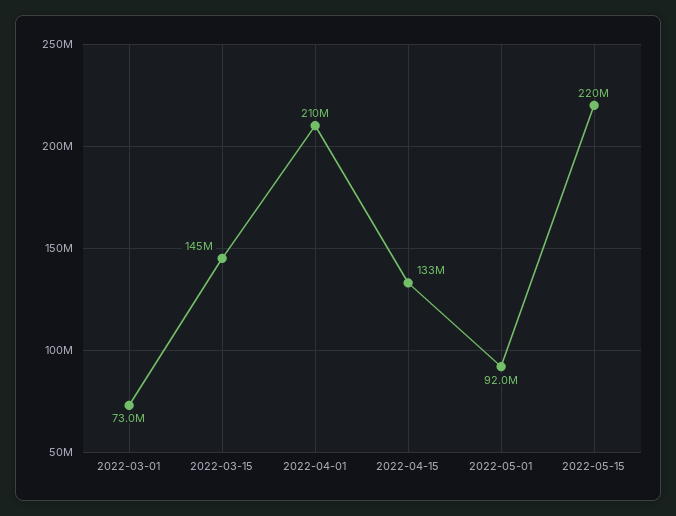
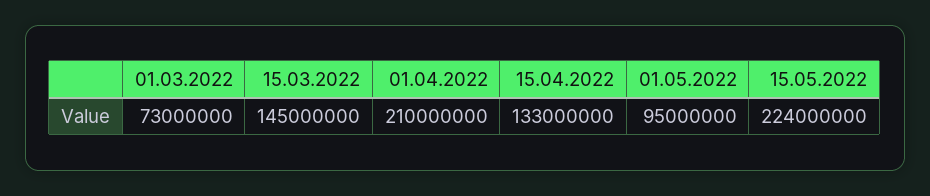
2022-05-01: 92000000 -> 95000000
2022-05-15: 220000000 -> 224000000

